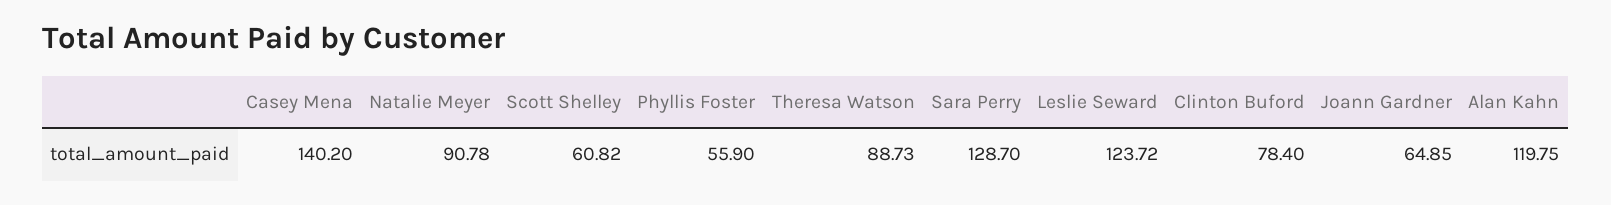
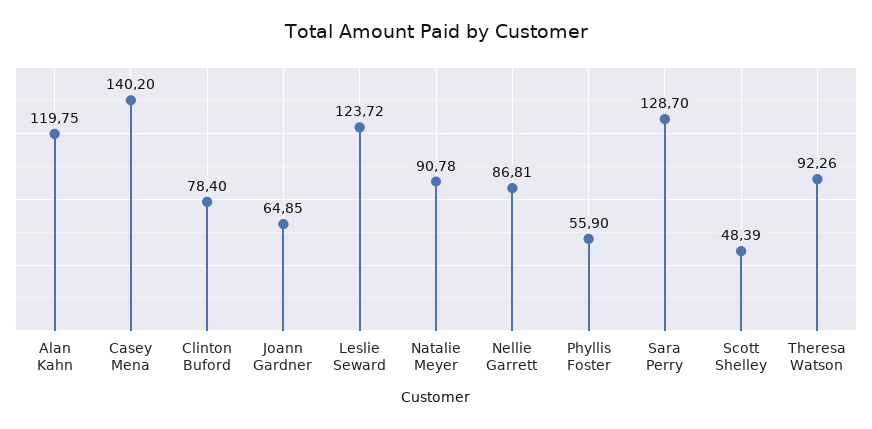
Scott Shelley: 60.82 -> 48.39
Theresa Watson: 88.73 -> 92.26
Nellie Garrett: none -> 86.81

